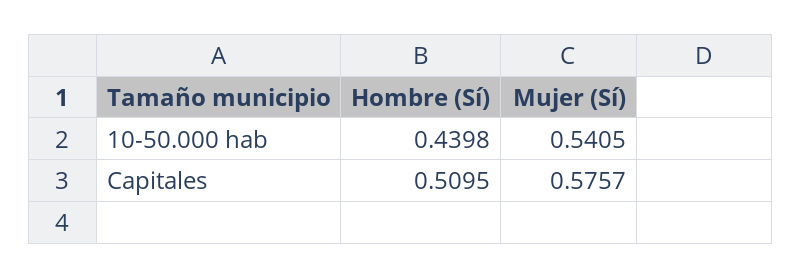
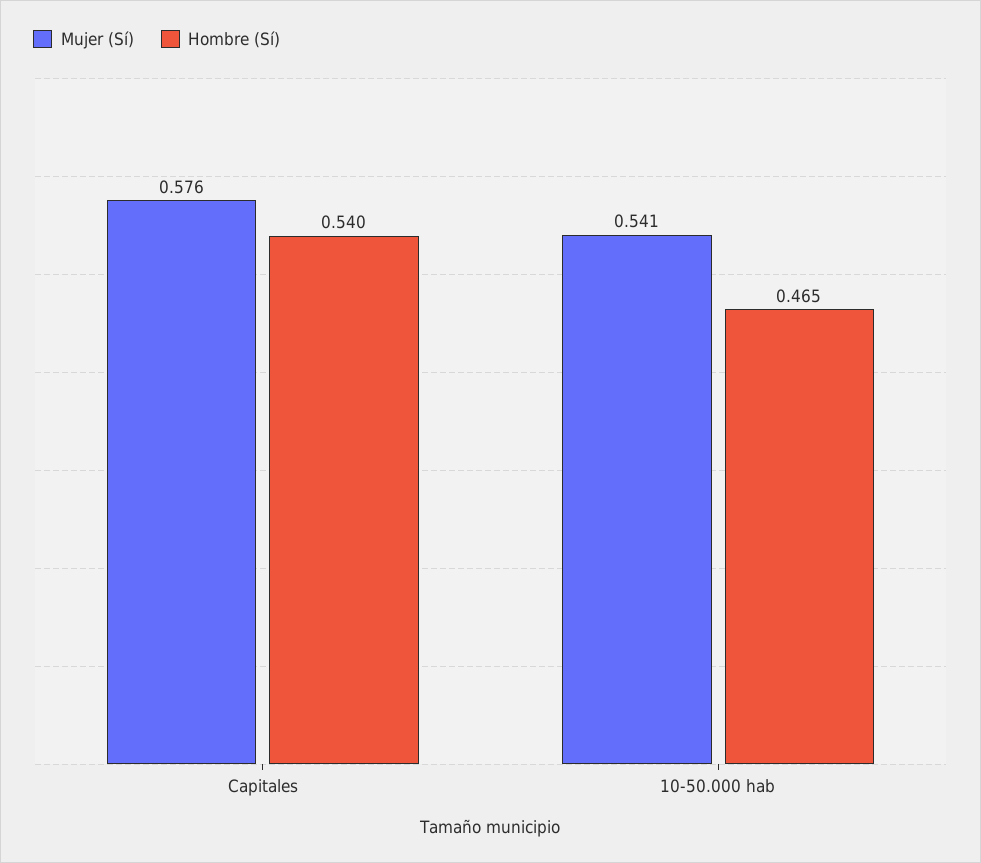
Hombre (Sí), 10-50.000 hab: 0.4398 -> 0.465
Hombre (Sí), Capitales: 0.5095 -> 0.54

